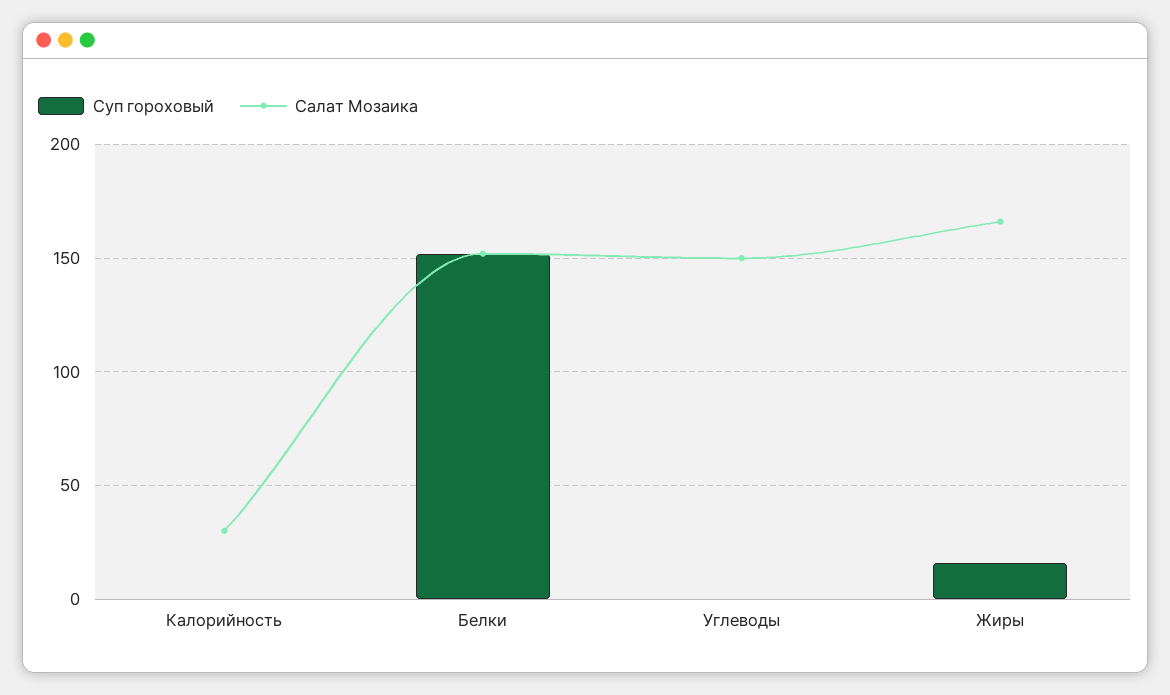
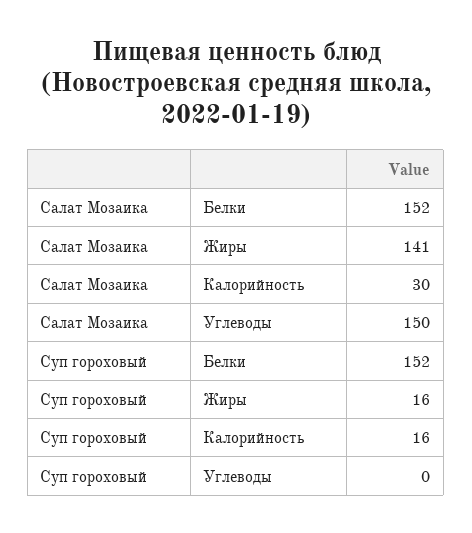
Суп гороховый, Калорийность: 0 -> 16
Салат Мозаика, Жиры: 165 -> 141

